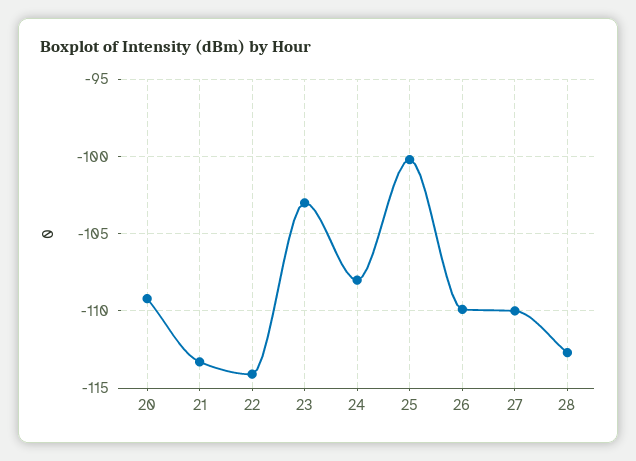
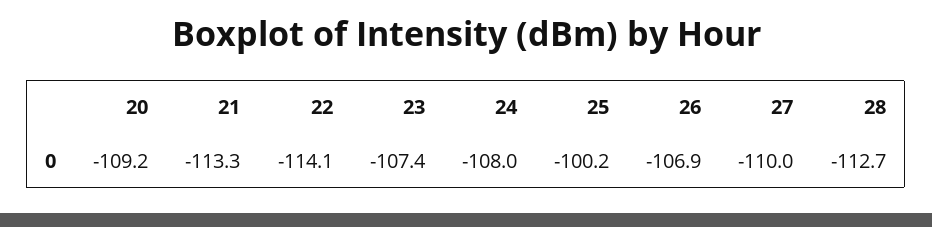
23: -103 -> -107.4
26: -110 -> -106.9

